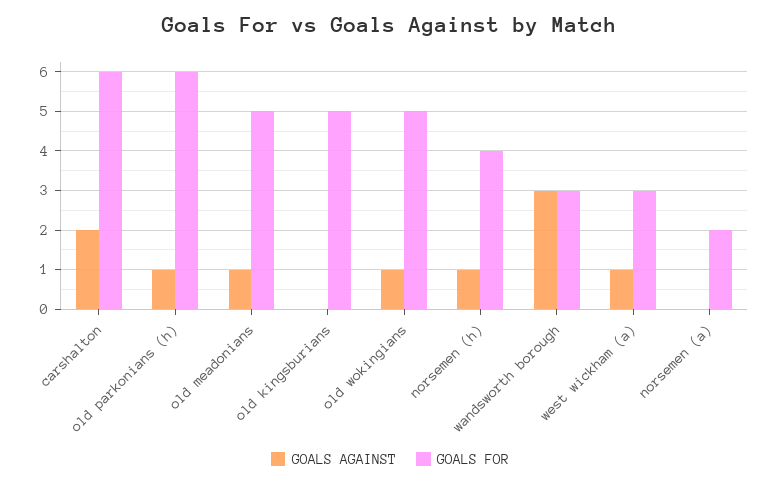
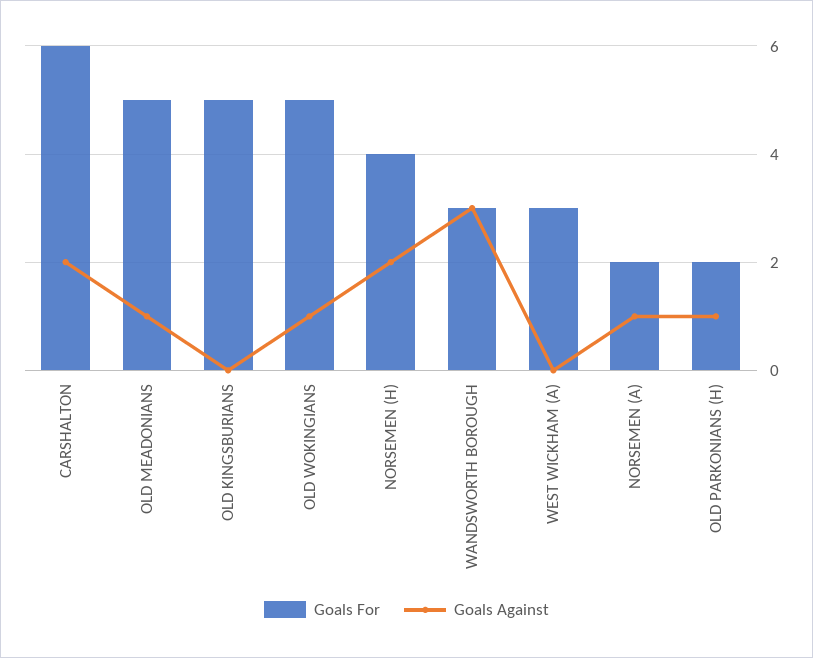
GOALS FOR, old parkonians (h): 6 -> 2
GOALS AGAINST, norsemen (h): 1 -> 2
GOALS AGAINST, west wickham (a): 1 -> 0
GOALS AGAINST, norsemen (a): 0 -> 1

